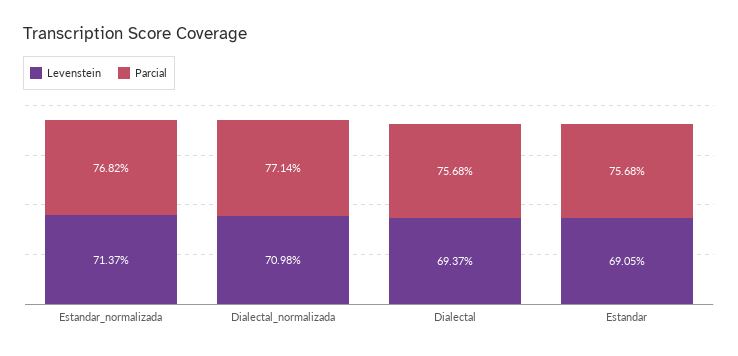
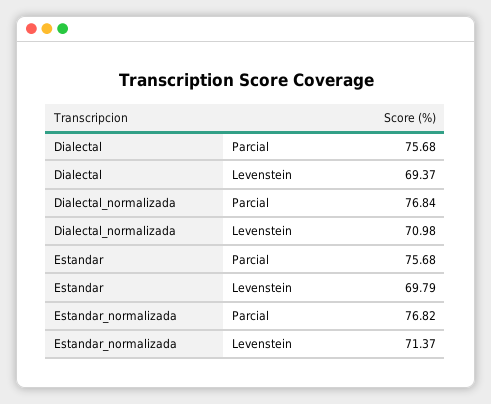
Parcial, Dialectal_normalizada: 77.14 -> 76.84
Levenstein, Estandar: 69.05 -> 69.79

